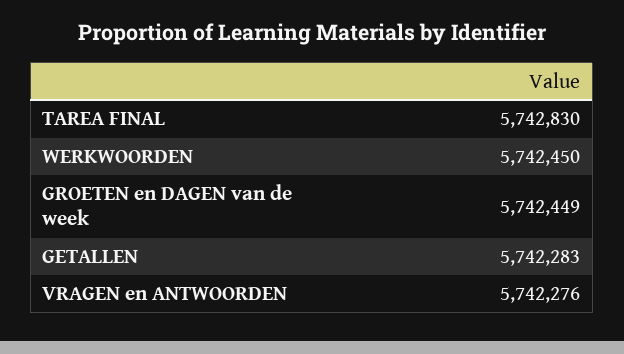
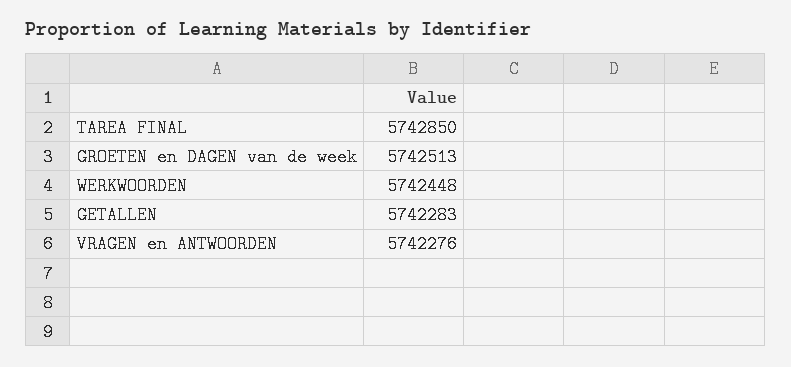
TAREA FINAL: 5742830 -> 5742850
WERKWOORDEN: 5742450 -> 5742448
GROETEN en DAGEN van de week: 5742449 -> 5742513

